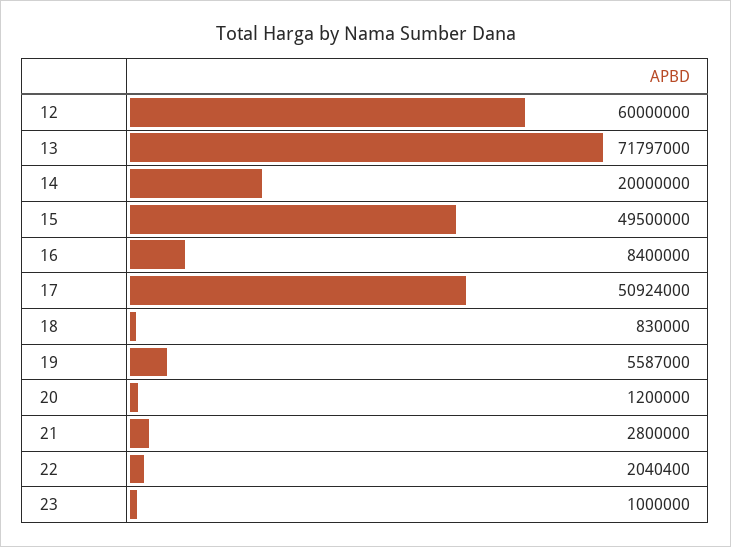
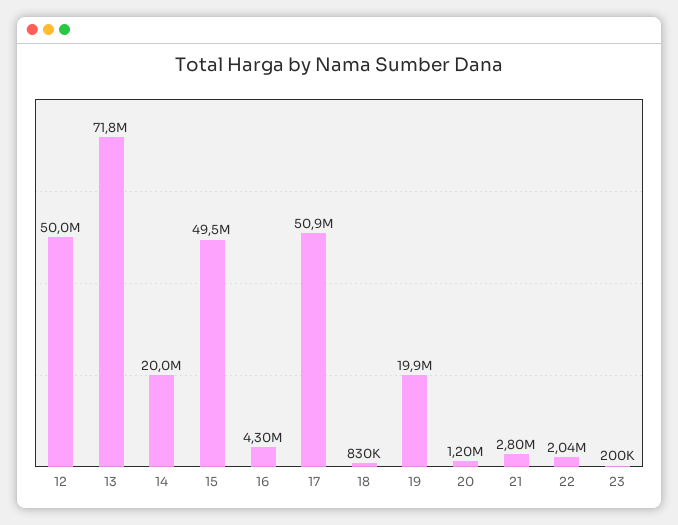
12: 60000000 -> 50000000
16: 8400000 -> 4300000
19: 5587000 -> 19900000
23: 1000000 -> 200000

